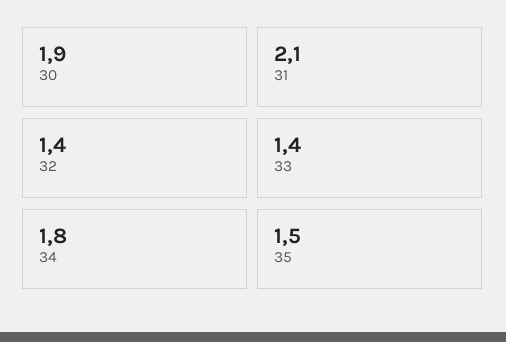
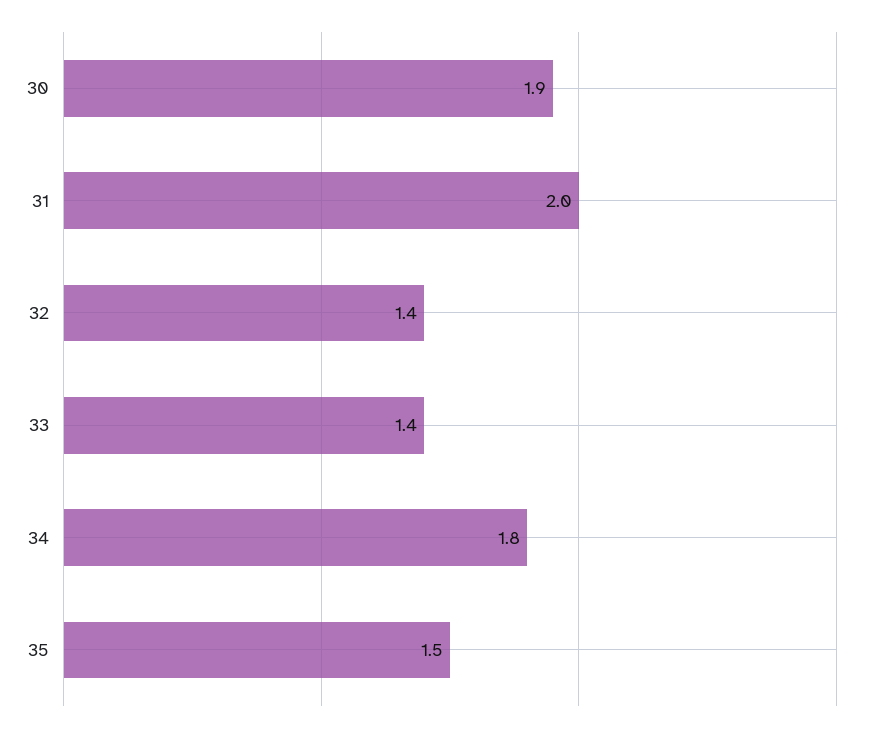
31: 2.1 -> 2

